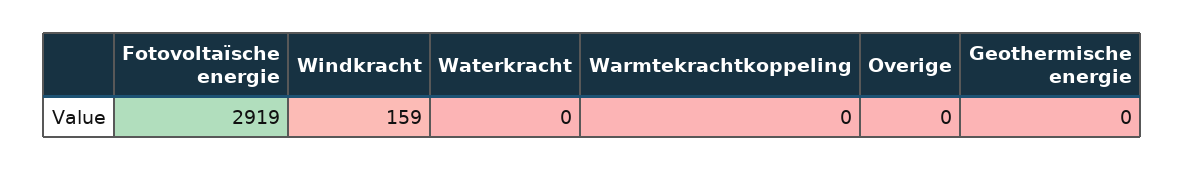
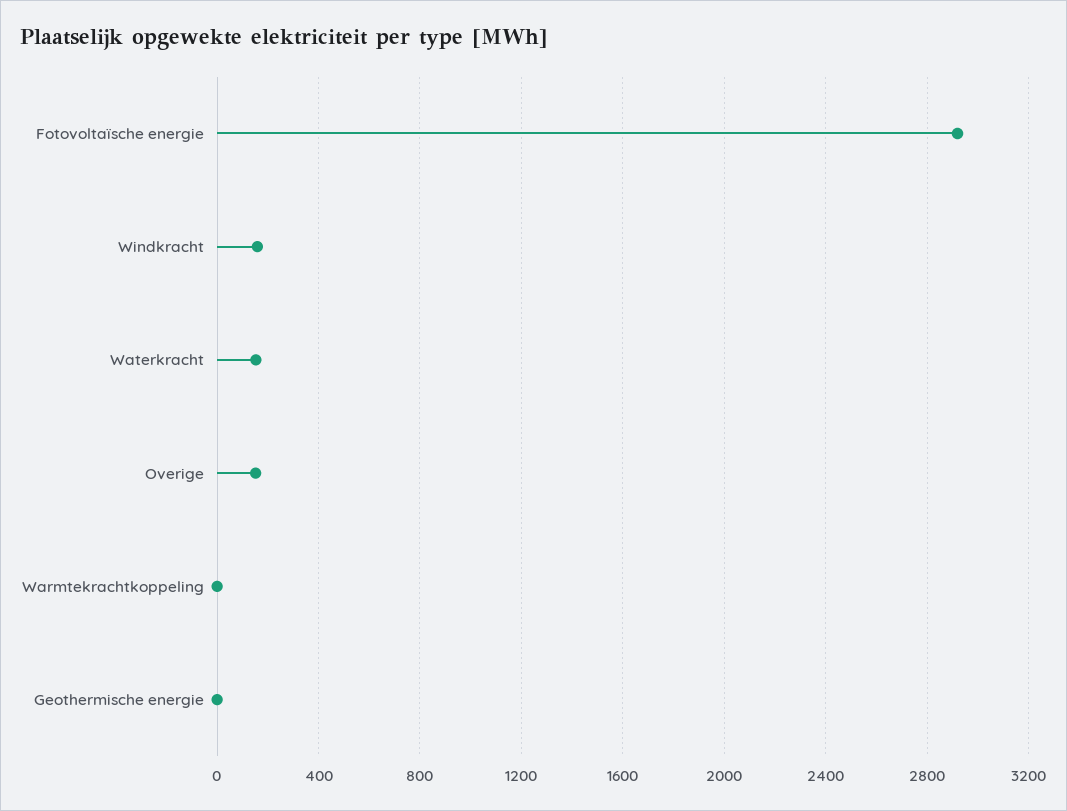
Waterkracht: 0 -> 150
Overige: 0 -> 150

